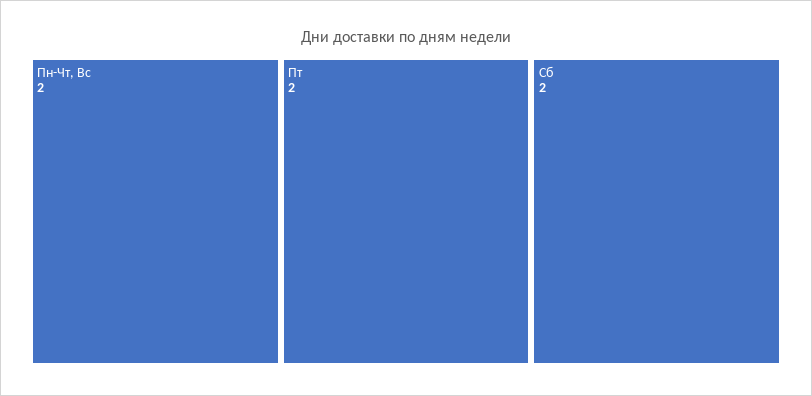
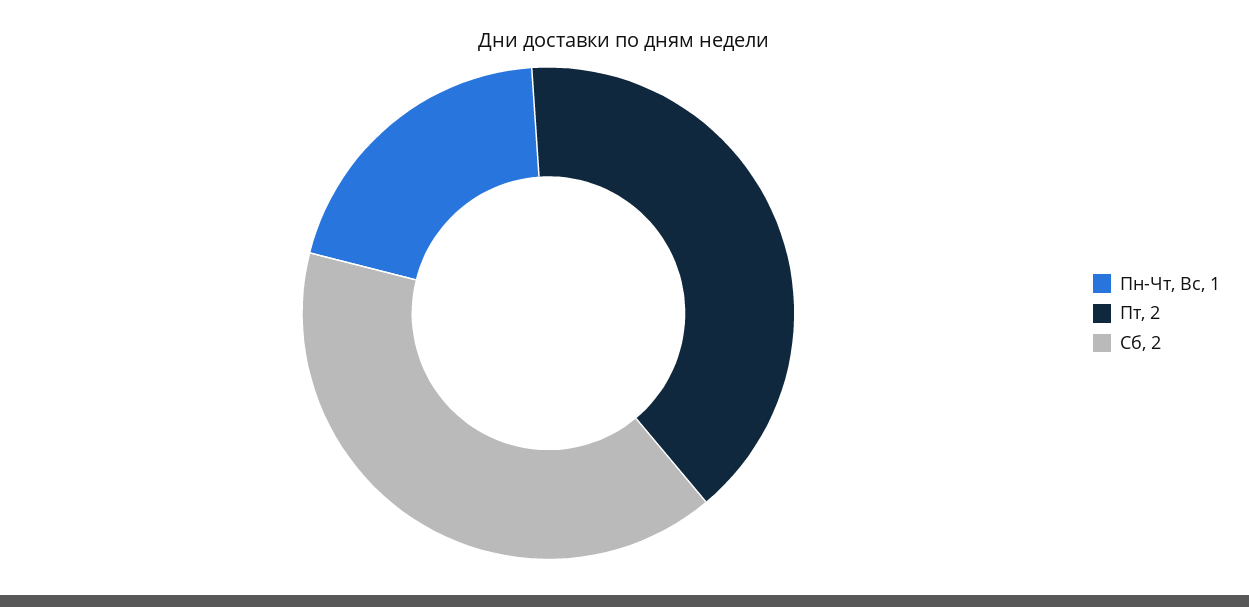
Пн-Чт, Вс: 2 -> 1

